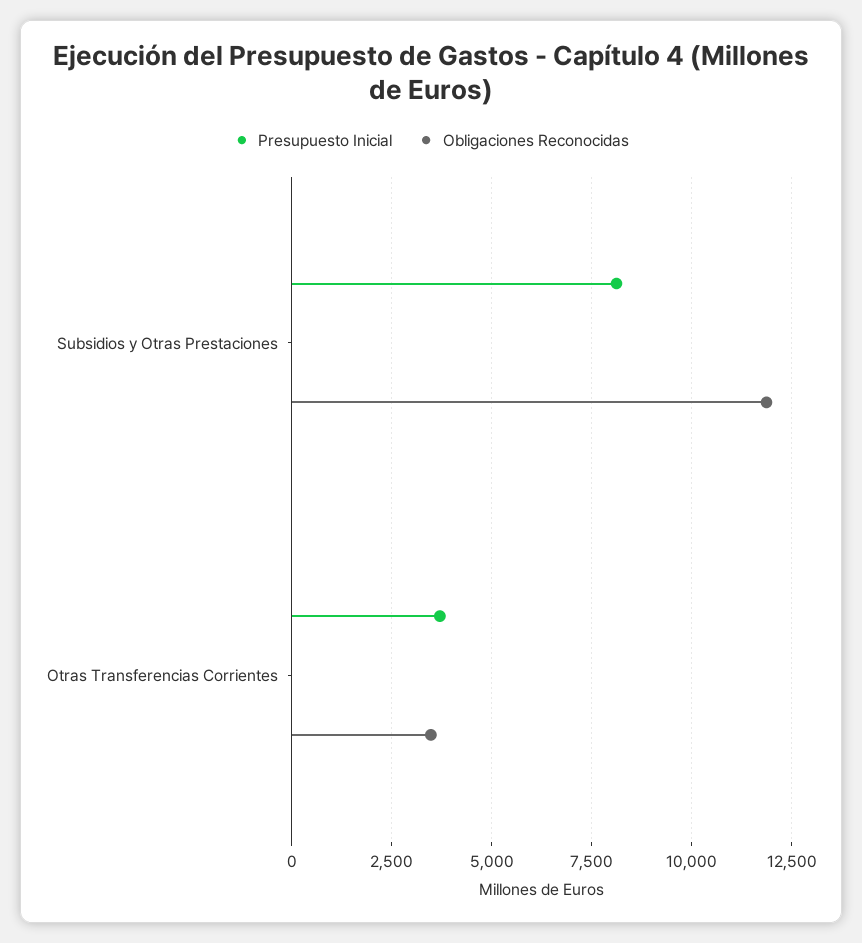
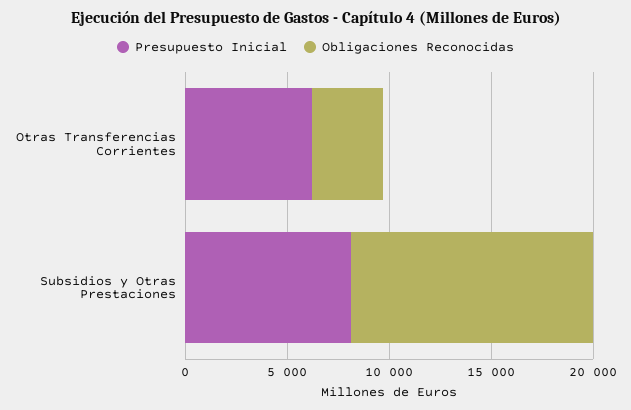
Presupuesto Inicial, Otras Transferencias Corrientes: 3750 -> 6000

